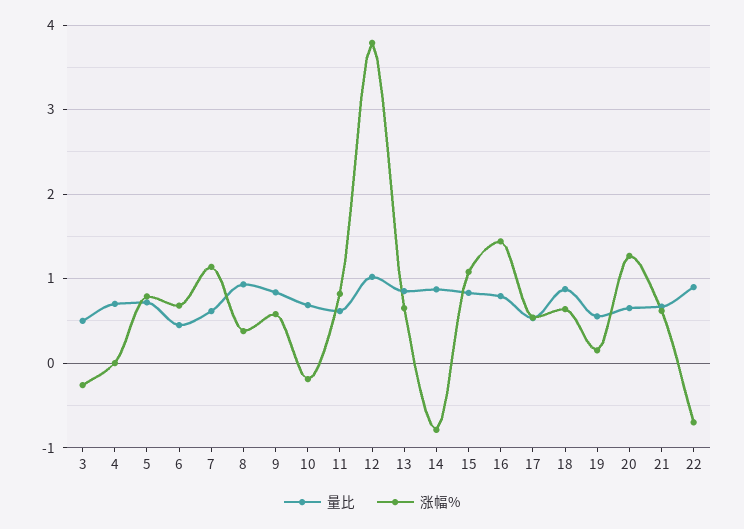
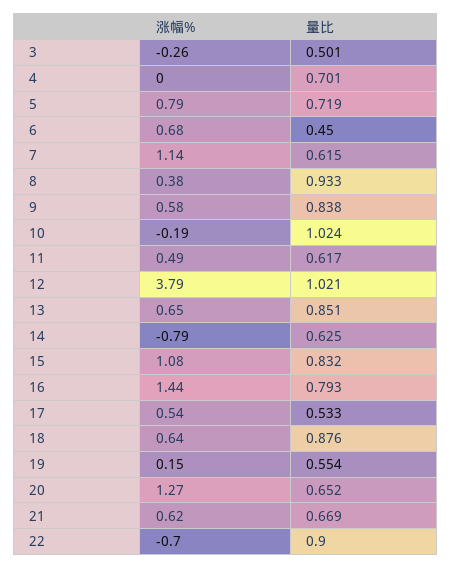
量比, 10: 0.7 -> 1.024
涨幅%, 11: 0.8 -> 0.49
量比, 14: 0.9 -> 0.625

